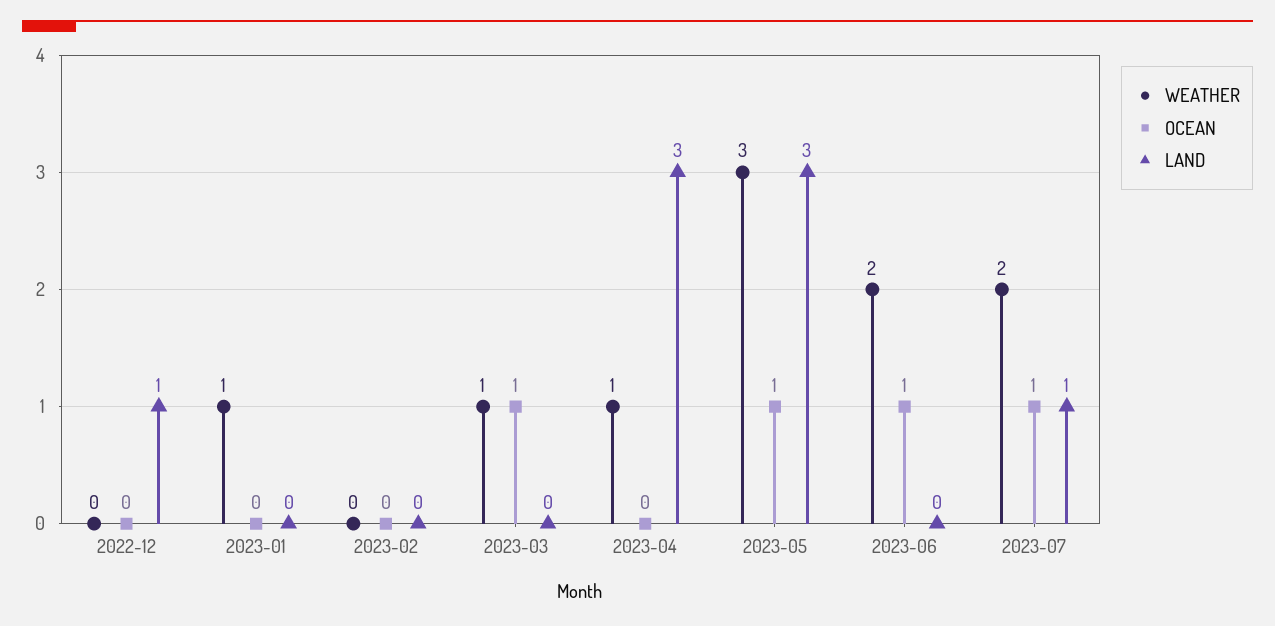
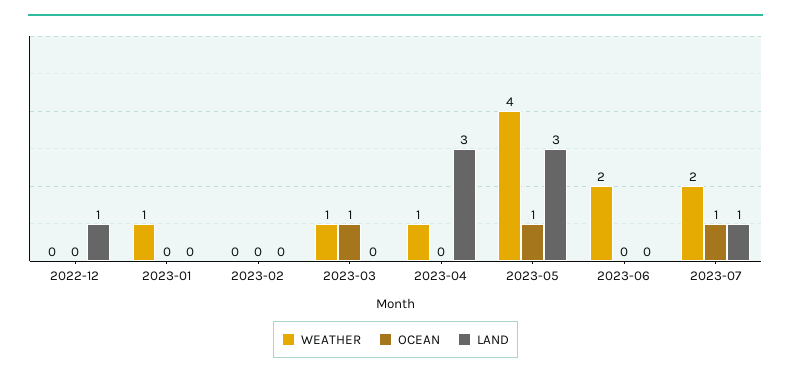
WEATHER, 2023-05: 3 -> 4
OCEAN, 2023-06: 1 -> 0

